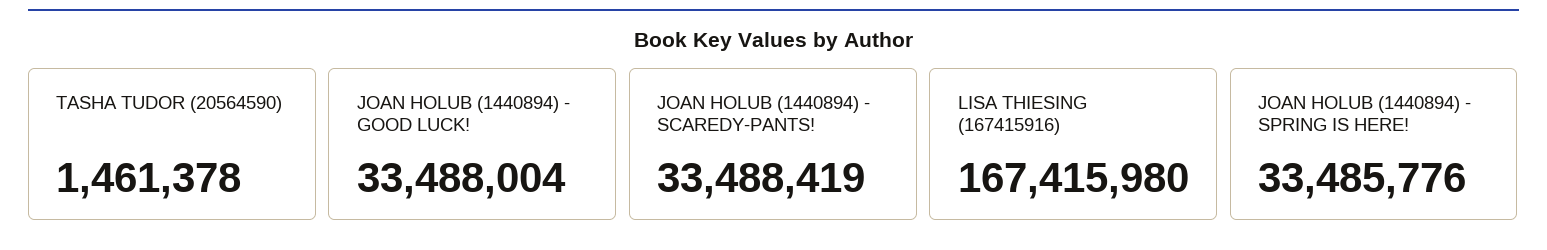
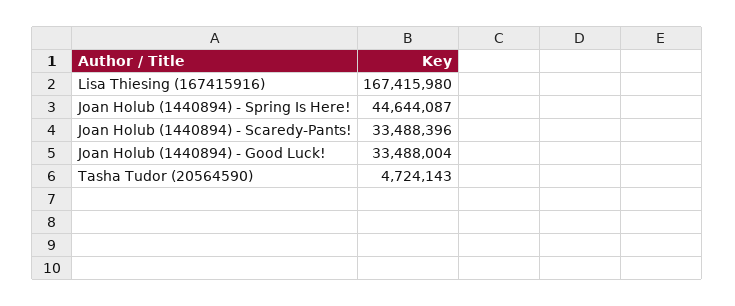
TASHA TUDOR (20564590): 1461378 -> 4724143
JOAN HOLUB (1440894) - SCAREDY-PANTS!: 33488419 -> 33488396
JOAN HOLUB (1440894) - SPRING IS HERE!: 33485776 -> 44644087

